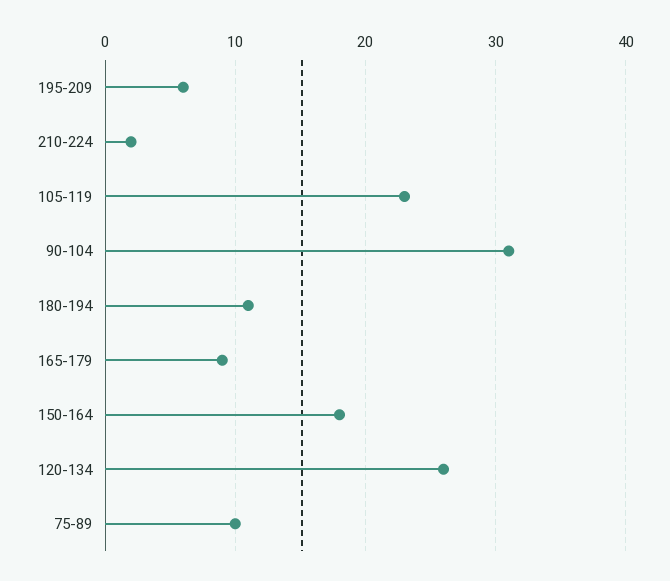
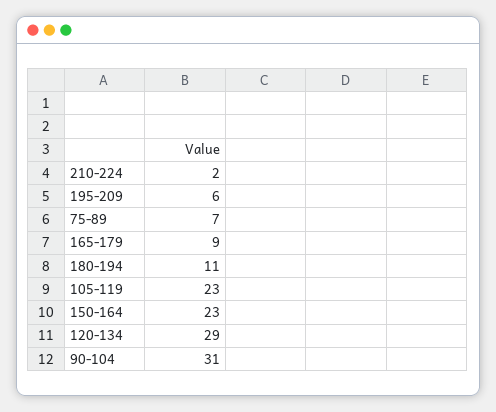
150-164: 18 -> 23
120-134: 26 -> 29
75-89: 10 -> 7

